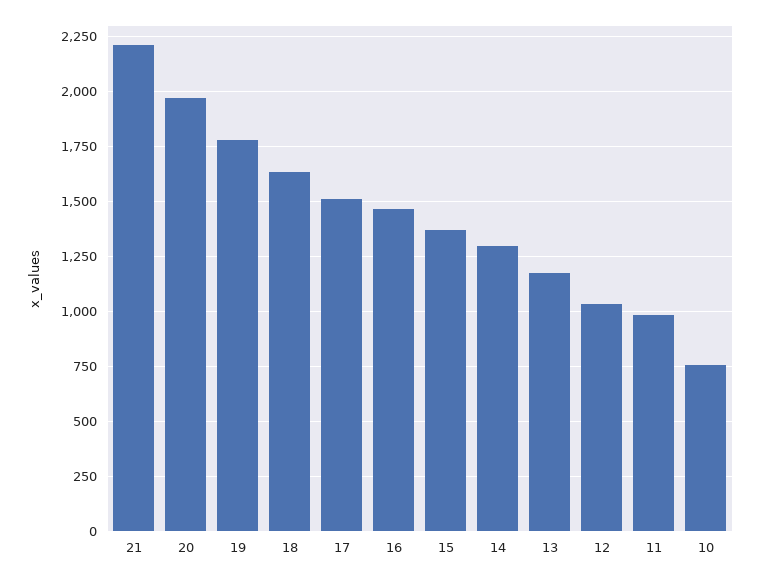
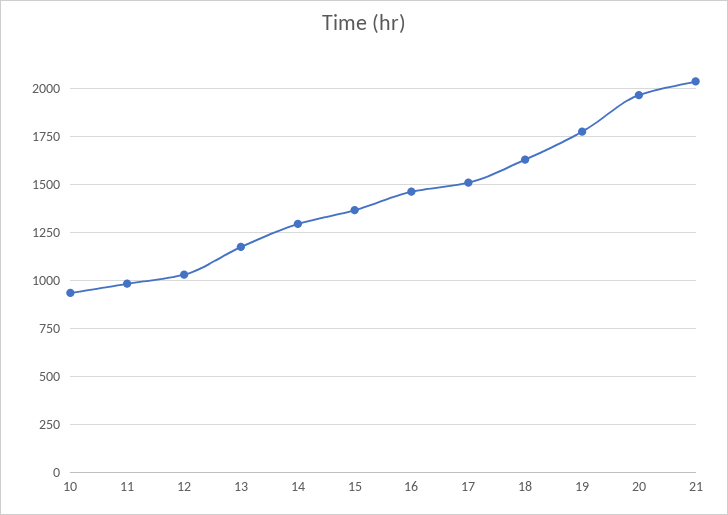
21: 2200 -> 2050
10: 750 -> 950

